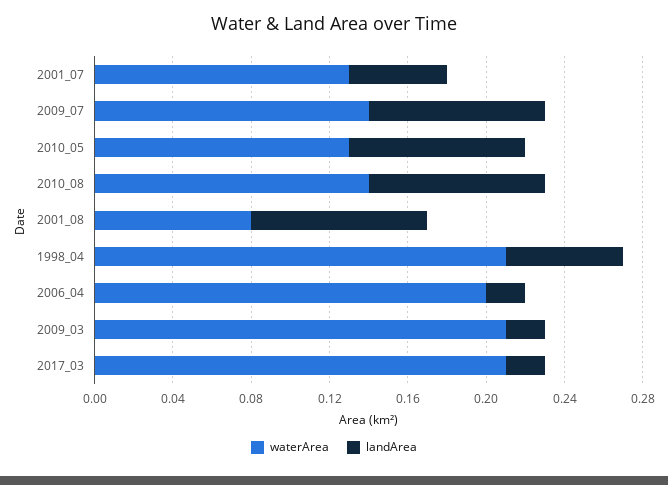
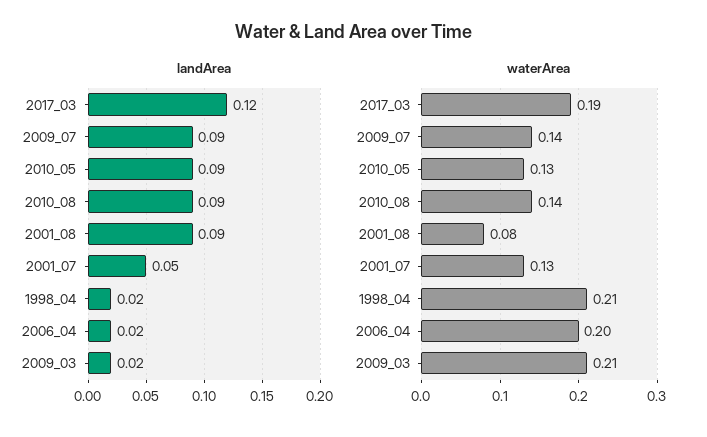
landArea, 1998_04: 0.06 -> 0.02
waterArea, 2017_03: 0.21 -> 0.19
landArea, 2017_03: 0.02 -> 0.12

